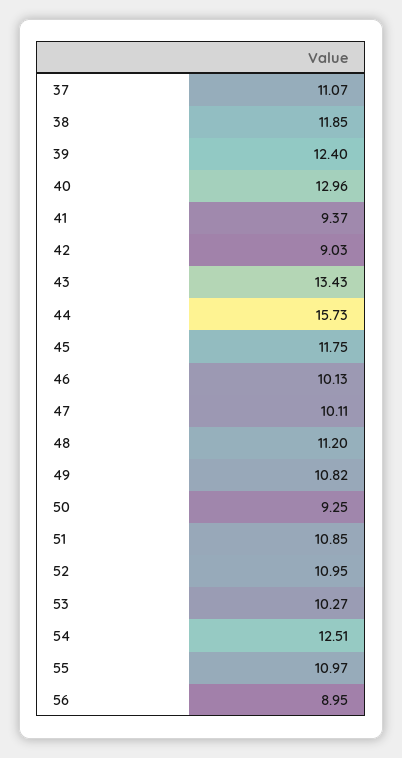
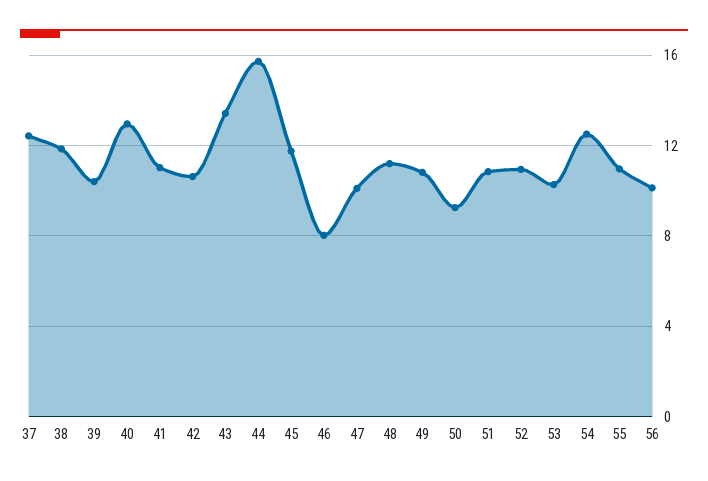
37: 11.07 -> 12.5
39: 12.4 -> 10.5
41: 9.37 -> 11
42: 9.03 -> 10.5
46: 10.13 -> 8
56: 8.95 -> 10

